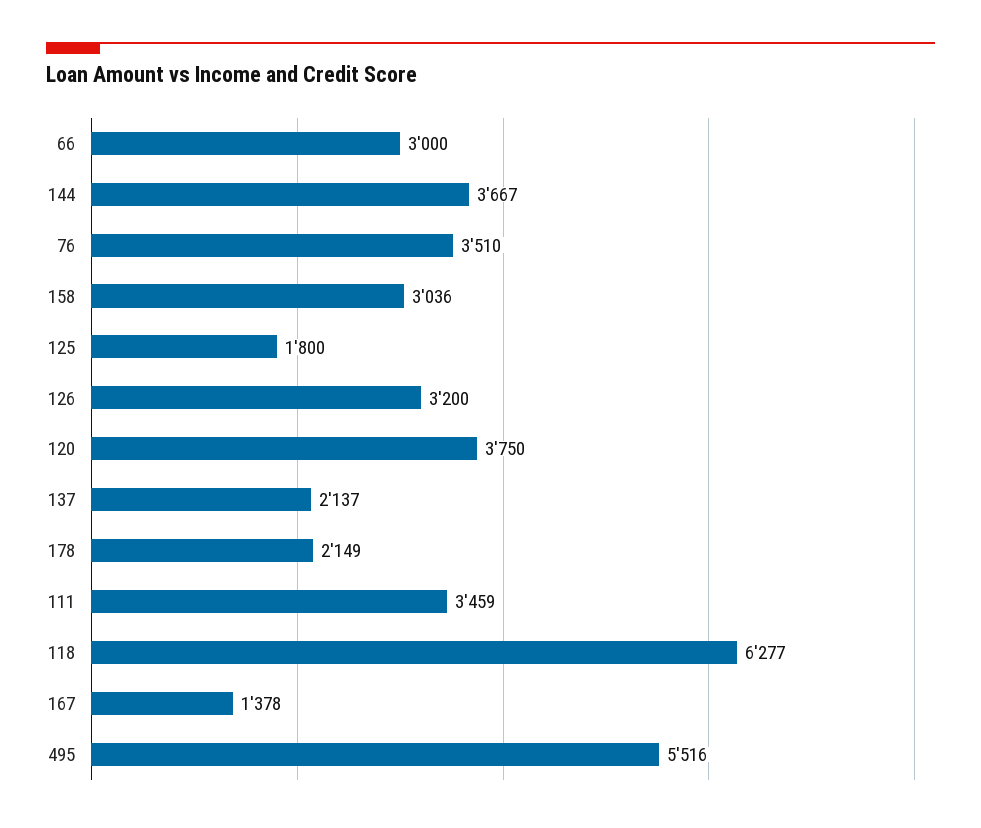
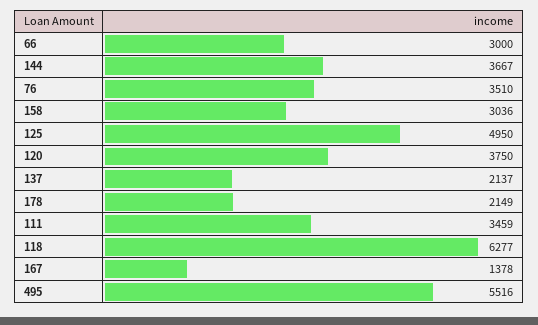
125: 1800 -> 4950
126: 3200 -> none

